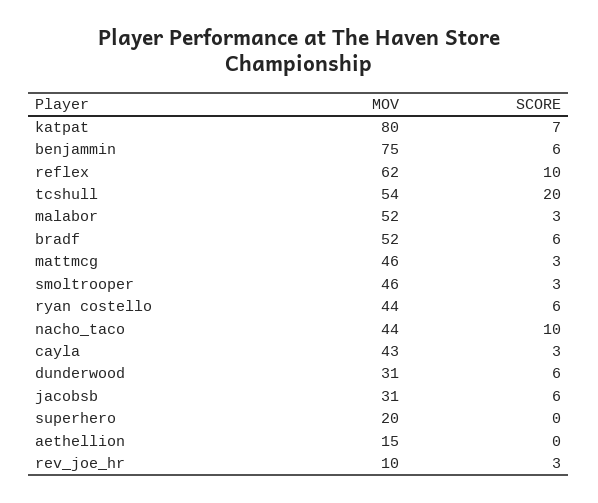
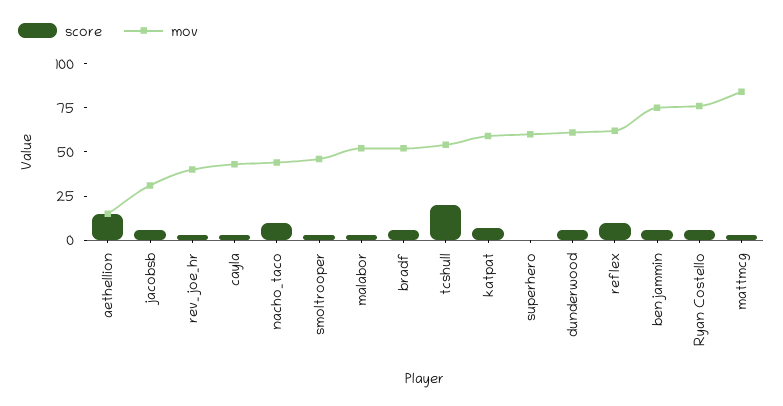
MOV, katpat: 80 -> 60
MOV, mattmcg: 46 -> 85
MOV, ryan costello: 44 -> 75
MOV, dunderwood: 31 -> 60
MOV, superhero: 20 -> 60
SCORE, aethellion: 0 -> 15
MOV, rev_joe_hr: 10 -> 40

